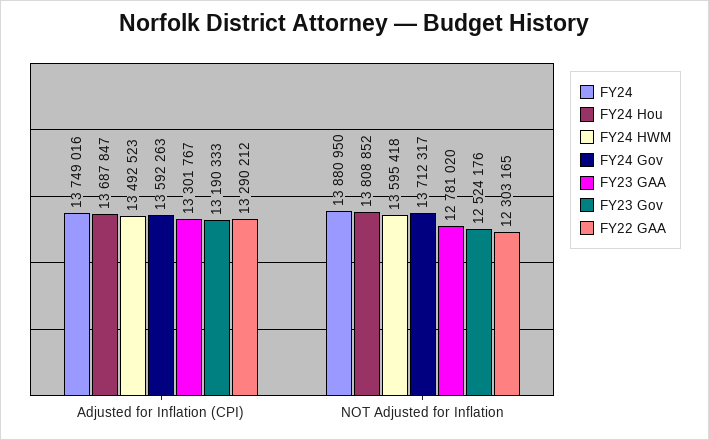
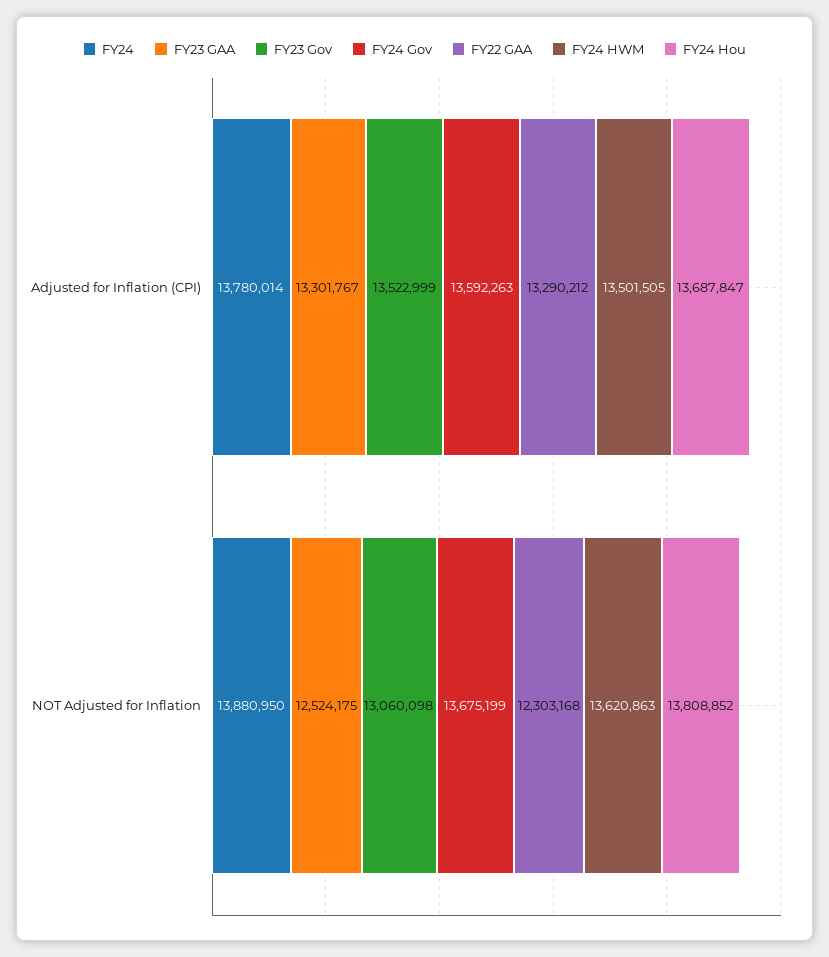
FY24, Adjusted for Inflation (CPI): 13749016 -> 13780014
FY24 HWM, Adjusted for Inflation (CPI): 13492523 -> 13501505
FY23 Gov, Adjusted for Inflation (CPI): 13190333 -> 13522999
FY24 HWM, NOT Adjusted for Inflation: 13595418 -> 13620863
FY24 Gov, NOT Adjusted for Inflation: 13712317 -> 13675199
FY23 GAA, NOT Adjusted for Inflation: 12781020 -> 12524175
FY23 Gov, NOT Adjusted for Inflation: 12524176 -> 13060098
FY22 GAA, NOT Adjusted for Inflation: 12303165 -> 12303168

